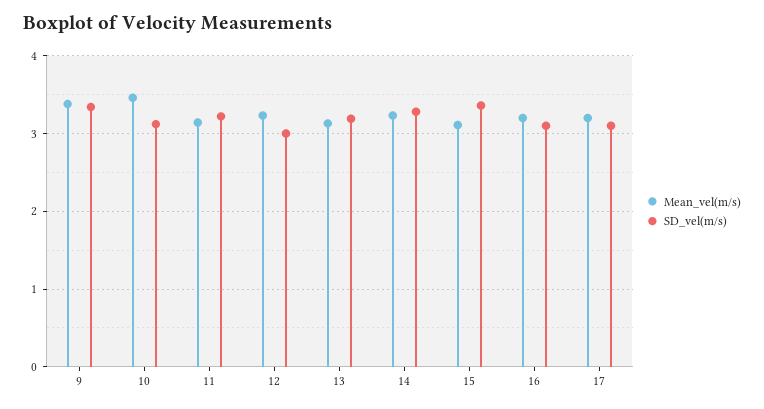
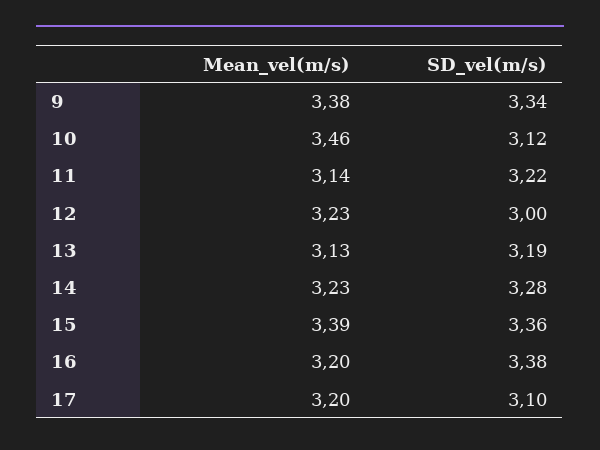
Mean_vel(m/s), 15: 3.1 -> 3.39
SD_vel(m/s), 16: 3.1 -> 3.38

